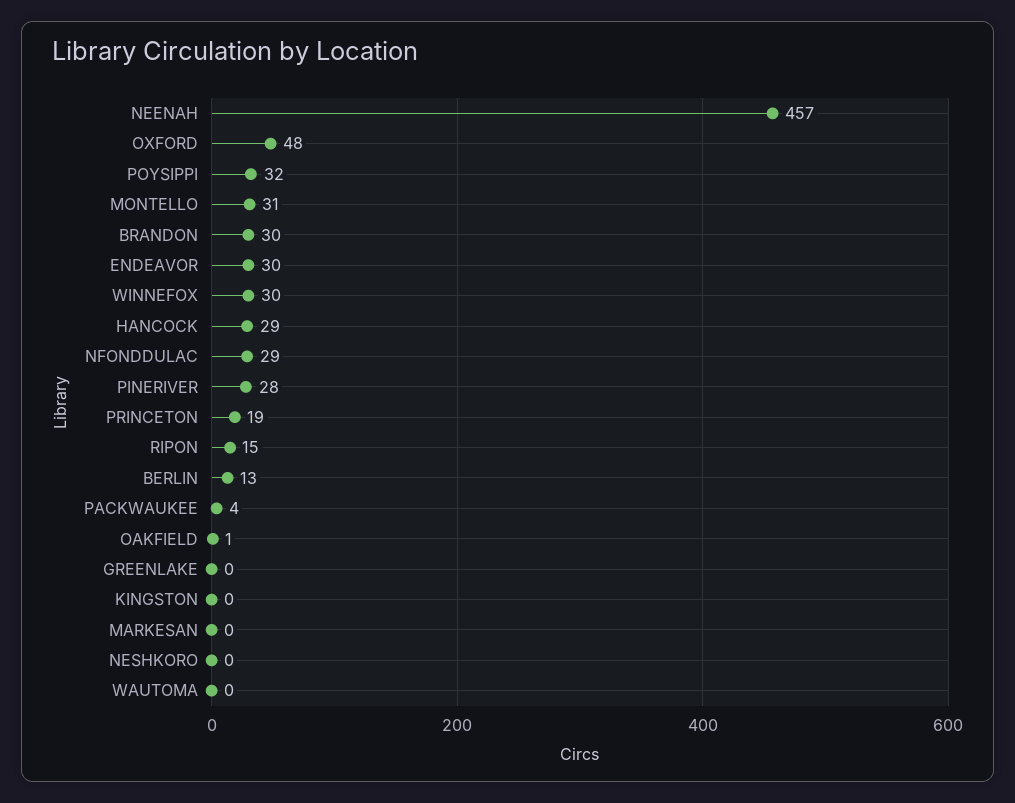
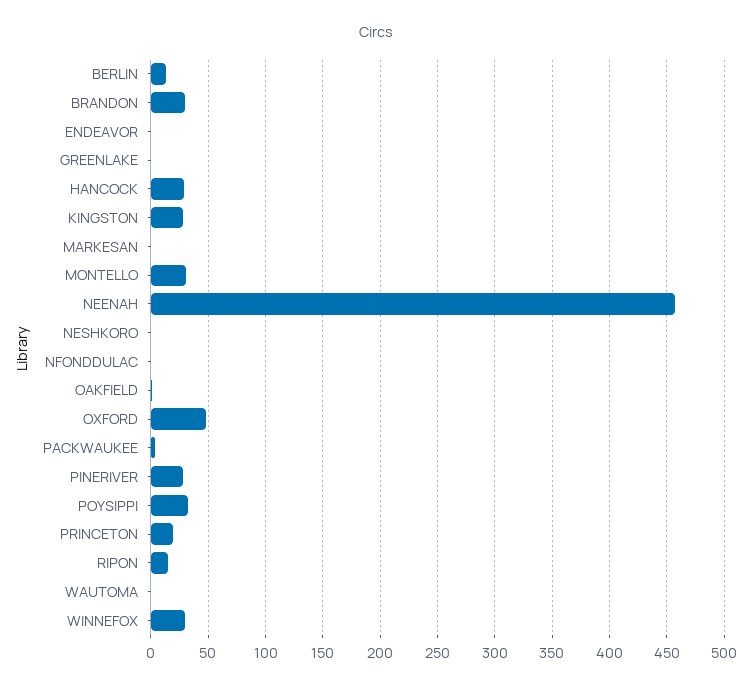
ENDEAVOR: 30 -> 0
NFONDDULAC: 29 -> 0
KINGSTON: 0 -> 30

